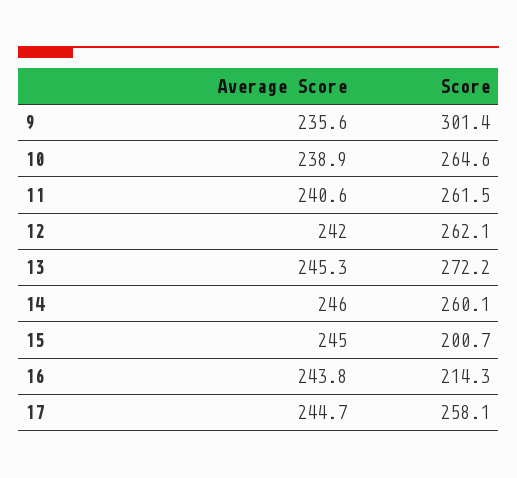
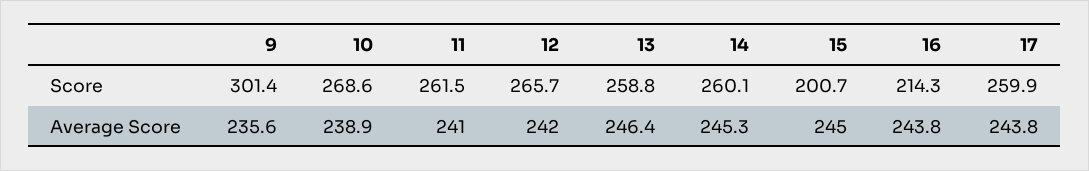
Score, 10: 264.6 -> 268.6
Average Score, 11: 240.6 -> 241
Score, 12: 262.1 -> 265.7
Average Score, 13: 245.3 -> 246.4
Score, 13: 272.2 -> 258.8
Average Score, 14: 246 -> 245.3
Average Score, 17: 244.7 -> 243.8
Score, 17: 258.1 -> 259.9

